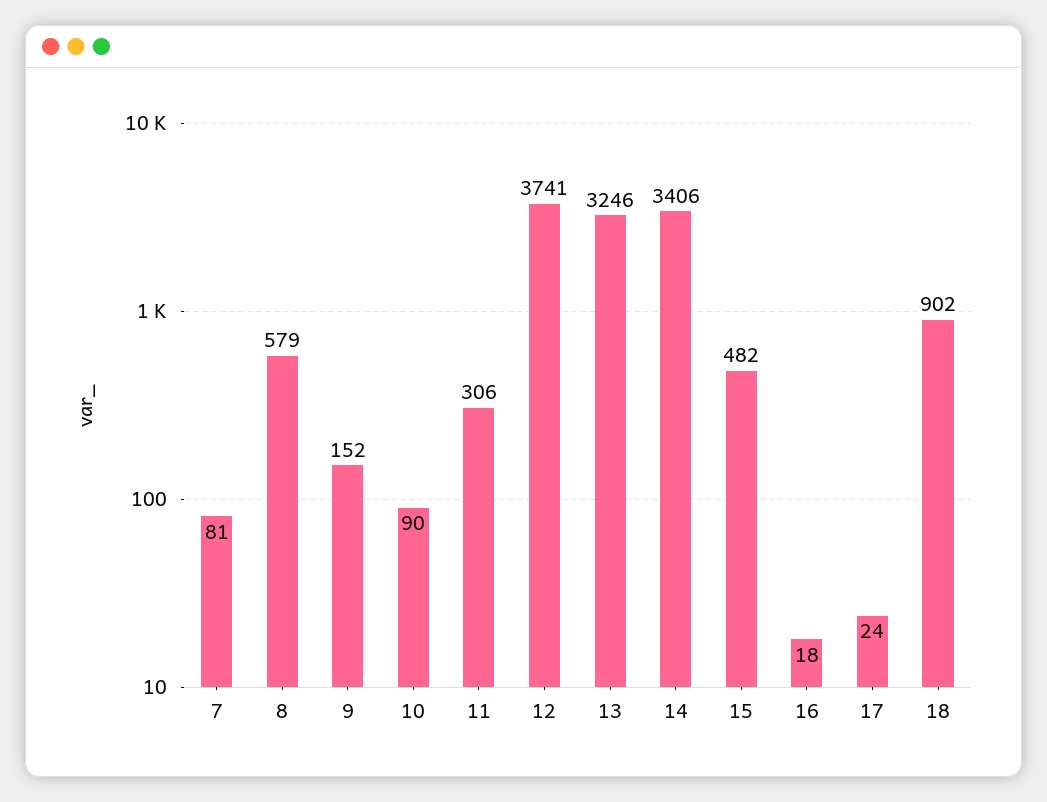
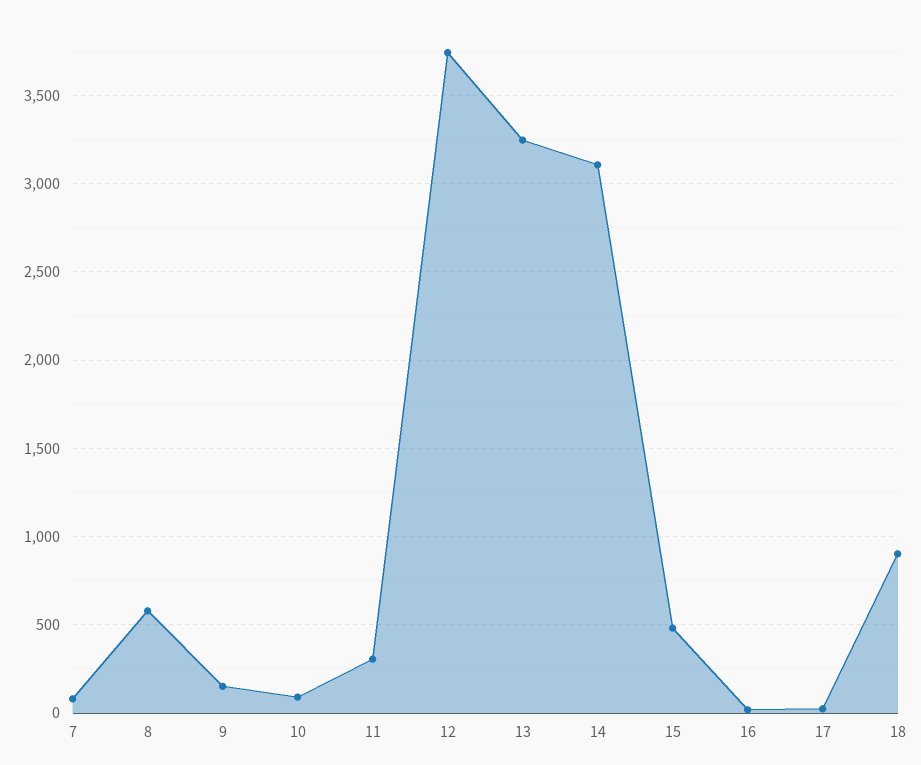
14: 3406 -> 3100

